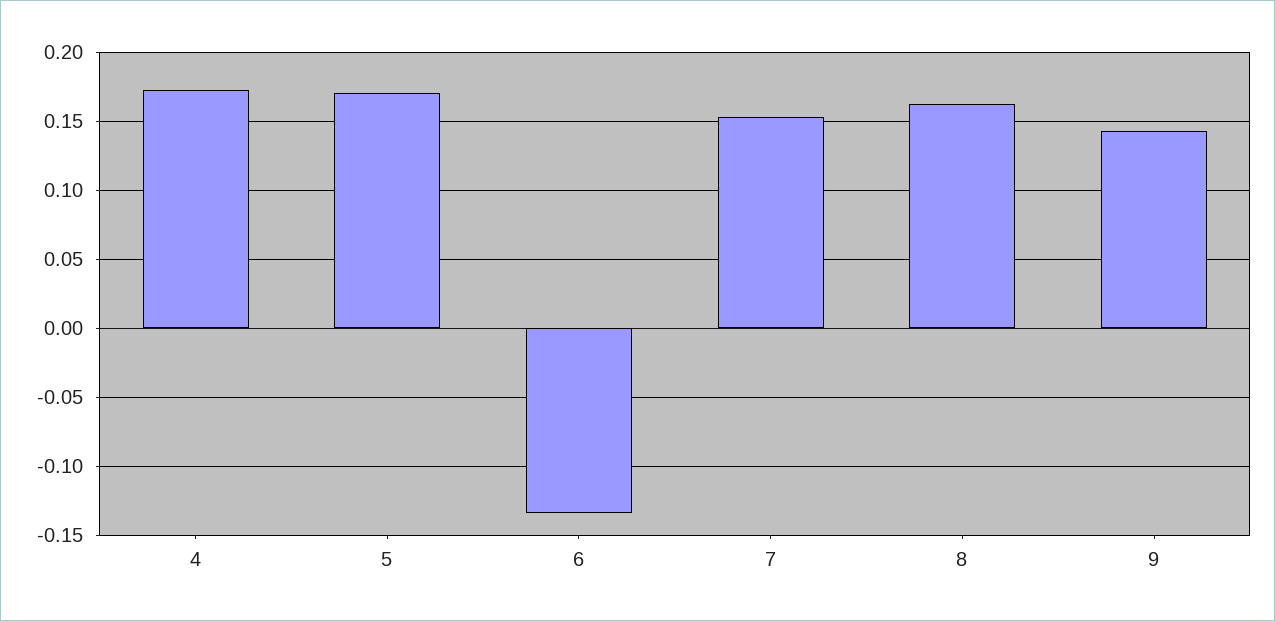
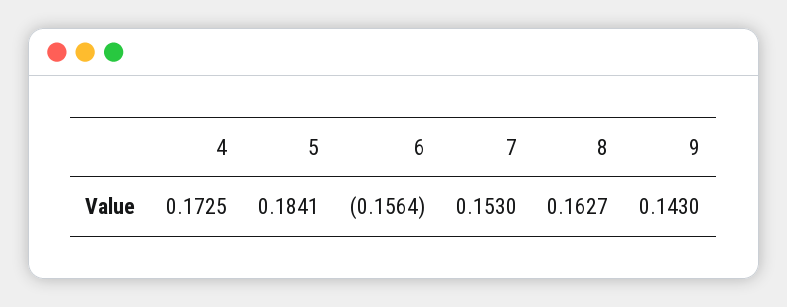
5: 0.17 -> 0.1841
6: -0.135 -> -0.1564

